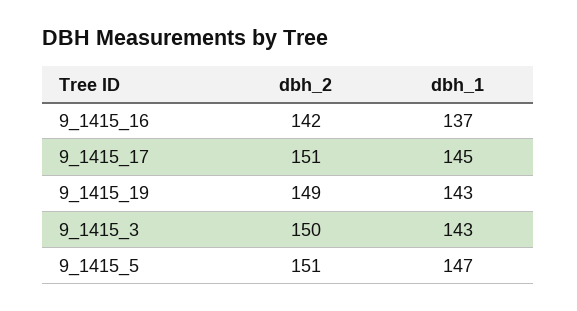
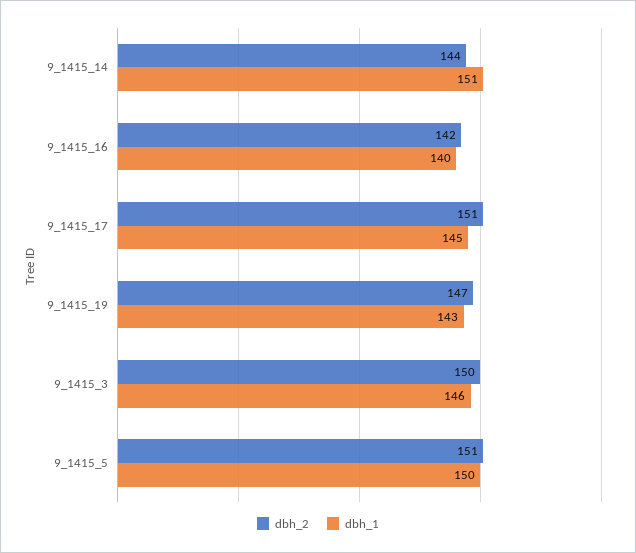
dbh_1, 9_1415_16: 137 -> 140
dbh_2, 9_1415_19: 149 -> 147
dbh_1, 9_1415_3: 143 -> 146
dbh_1, 9_1415_5: 147 -> 150
dbh_2, 9_1415_14: none -> 144
dbh_1, 9_1415_14: none -> 151

